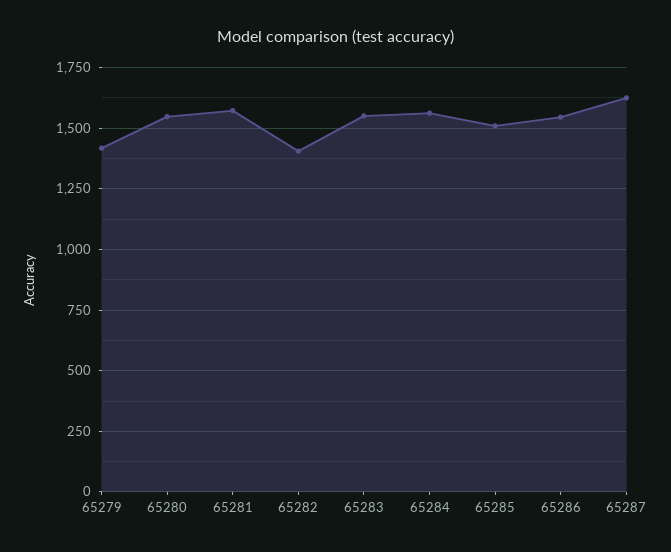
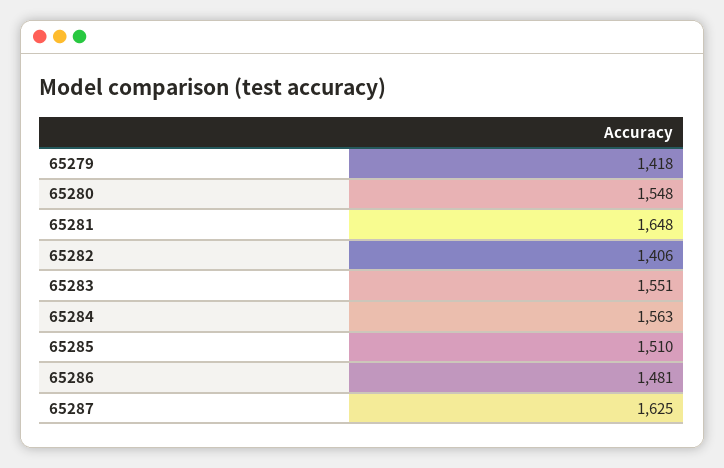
65281: 1575 -> 1648
65286: 1550 -> 1481

